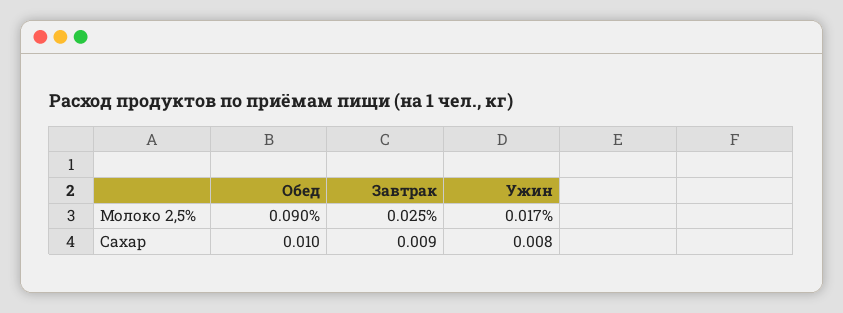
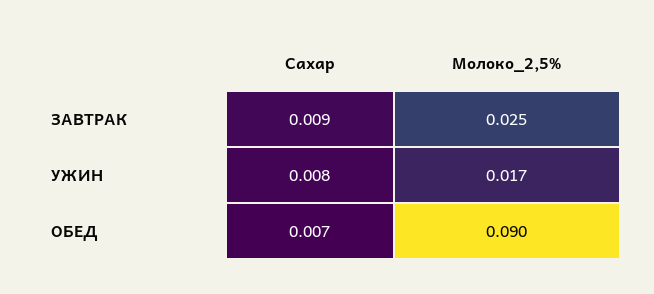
Обед, Сахар: 0.01 -> 0.007

